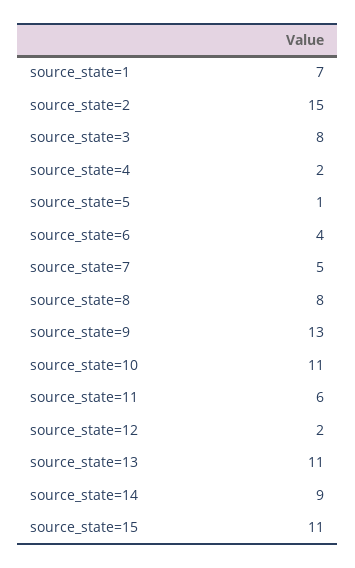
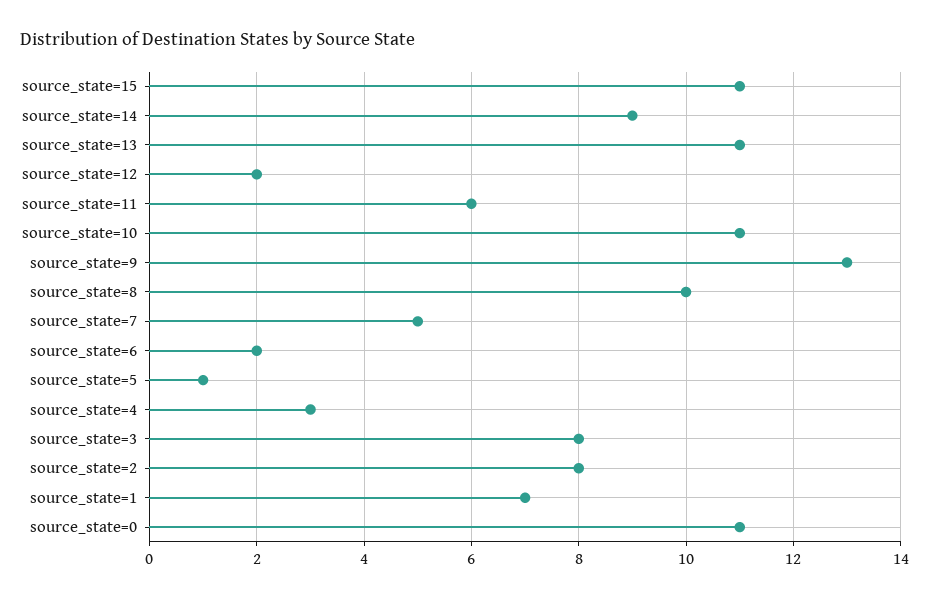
source_state=2: 15 -> 8
source_state=4: 2 -> 3
source_state=6: 4 -> 2
source_state=8: 8 -> 10
source_state=0: none -> 11

